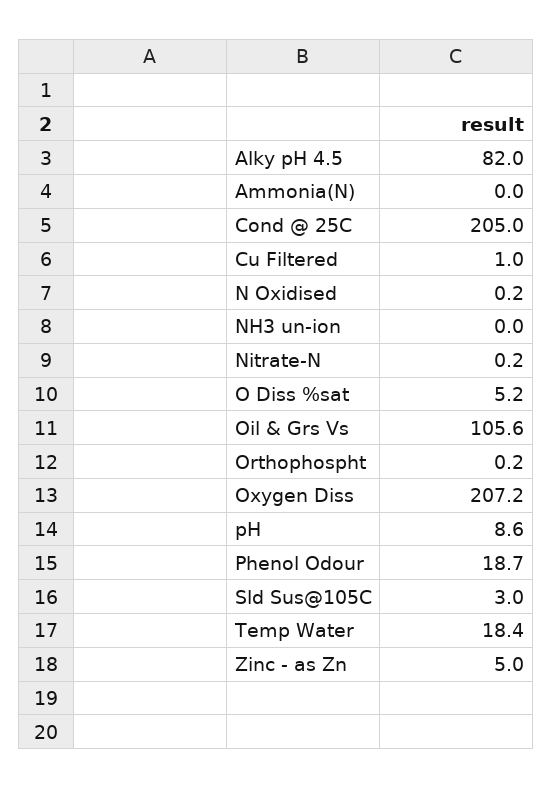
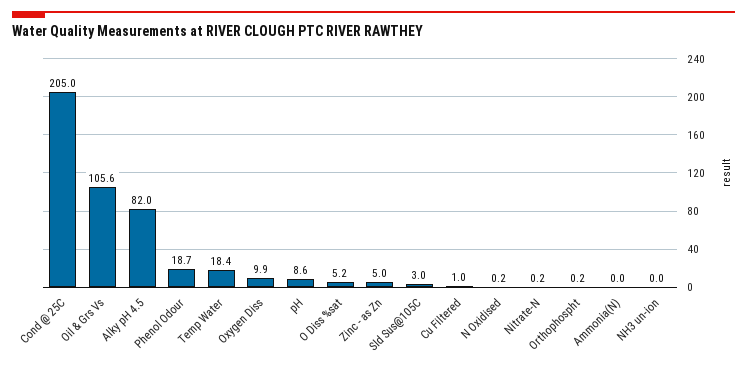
Oxygen Diss: 207.2 -> 9.9

